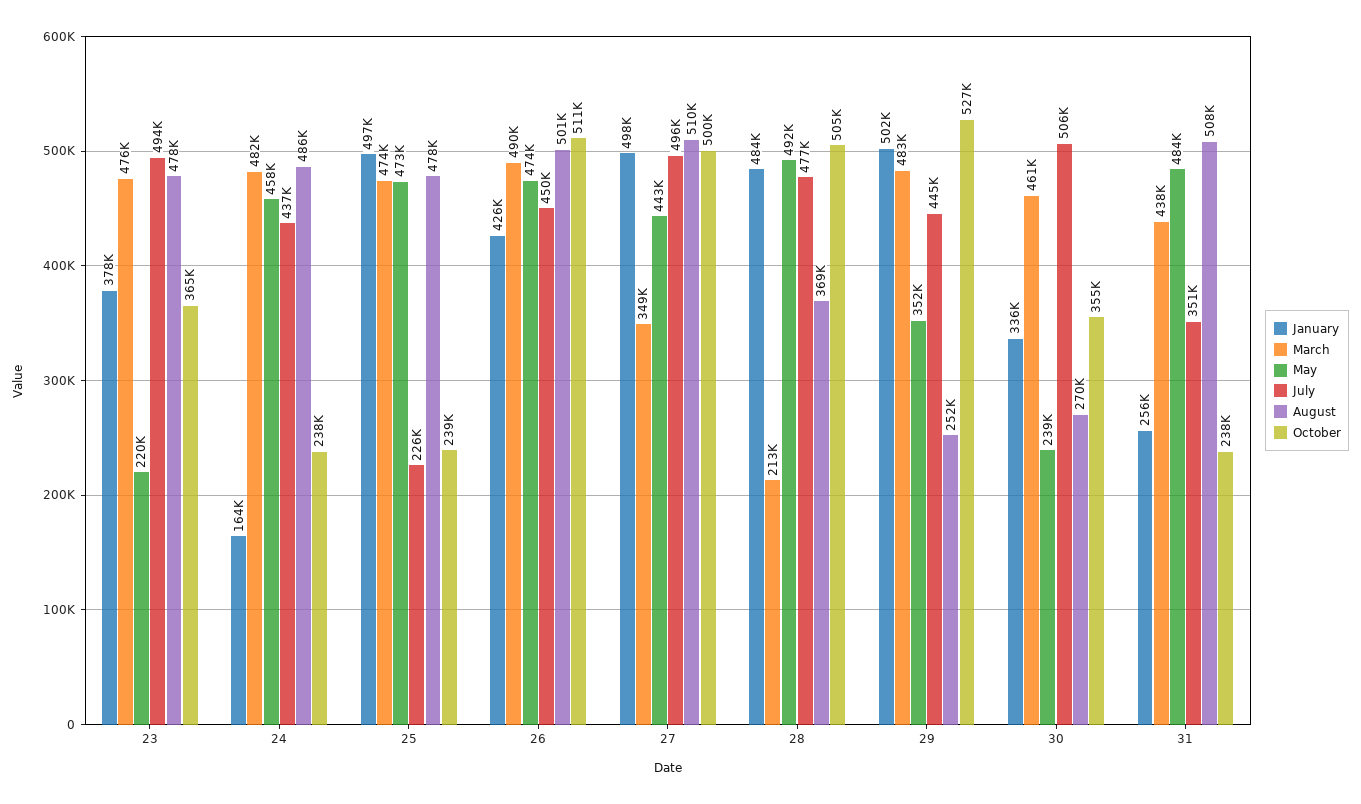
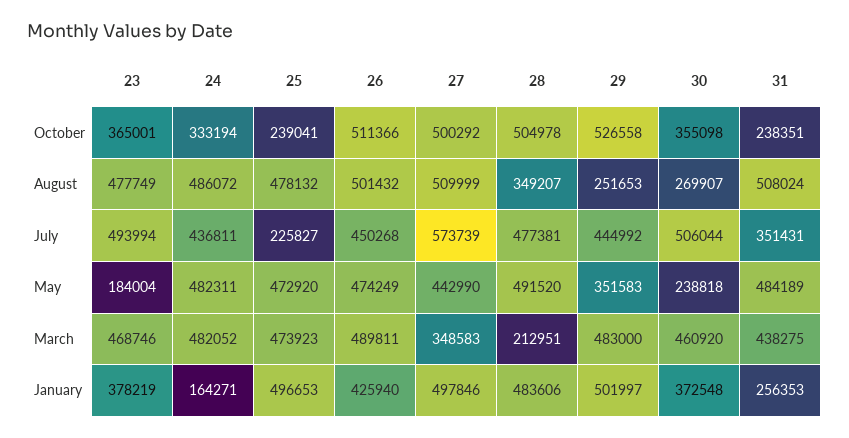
March, 23: 476000 -> 468746
May, 23: 220000 -> 184004
May, 24: 458000 -> 482311
October, 24: 238000 -> 333194
July, 27: 496000 -> 573739
August, 28: 369000 -> 349207
January, 30: 336000 -> 372548

